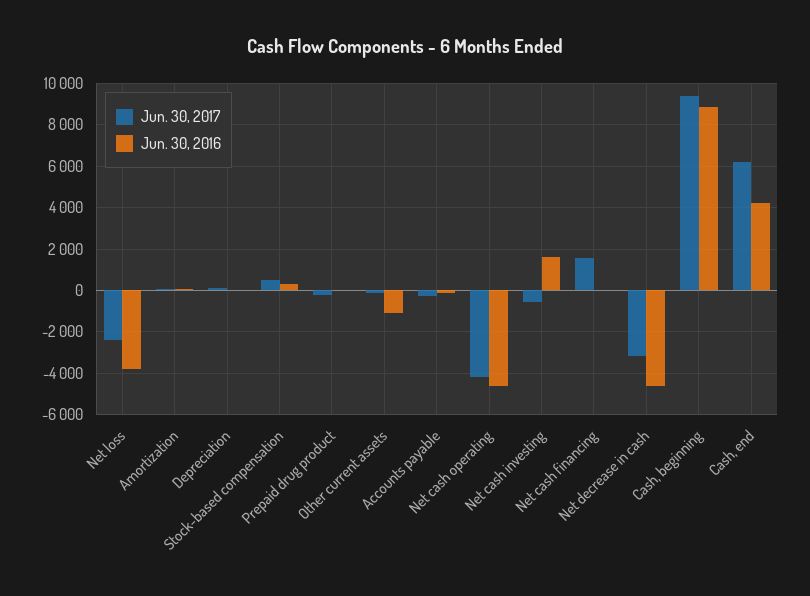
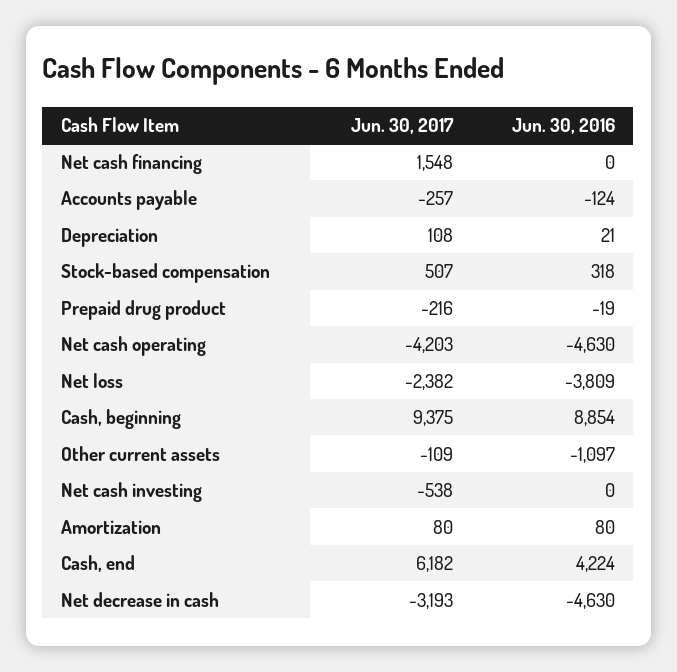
Jun. 30, 2016, Net cash investing: 1500 -> 0

